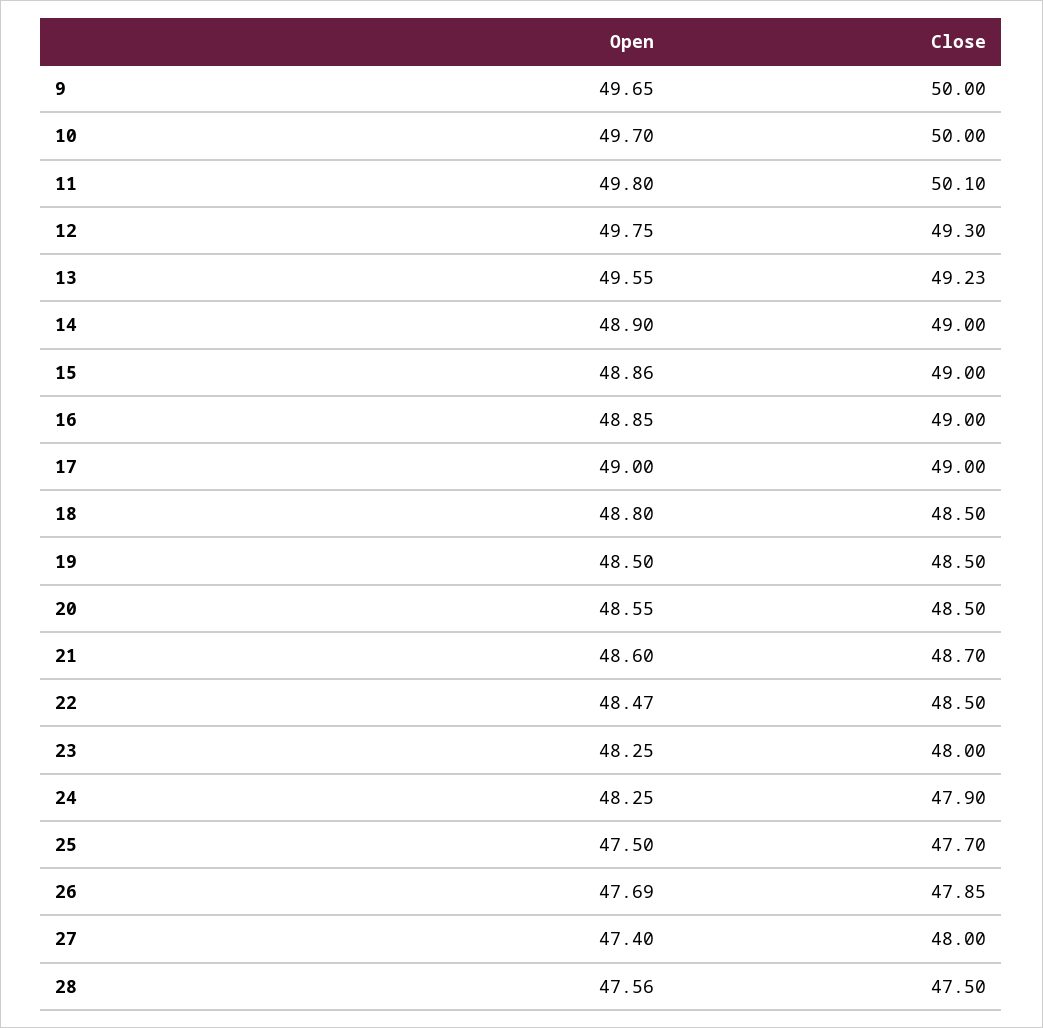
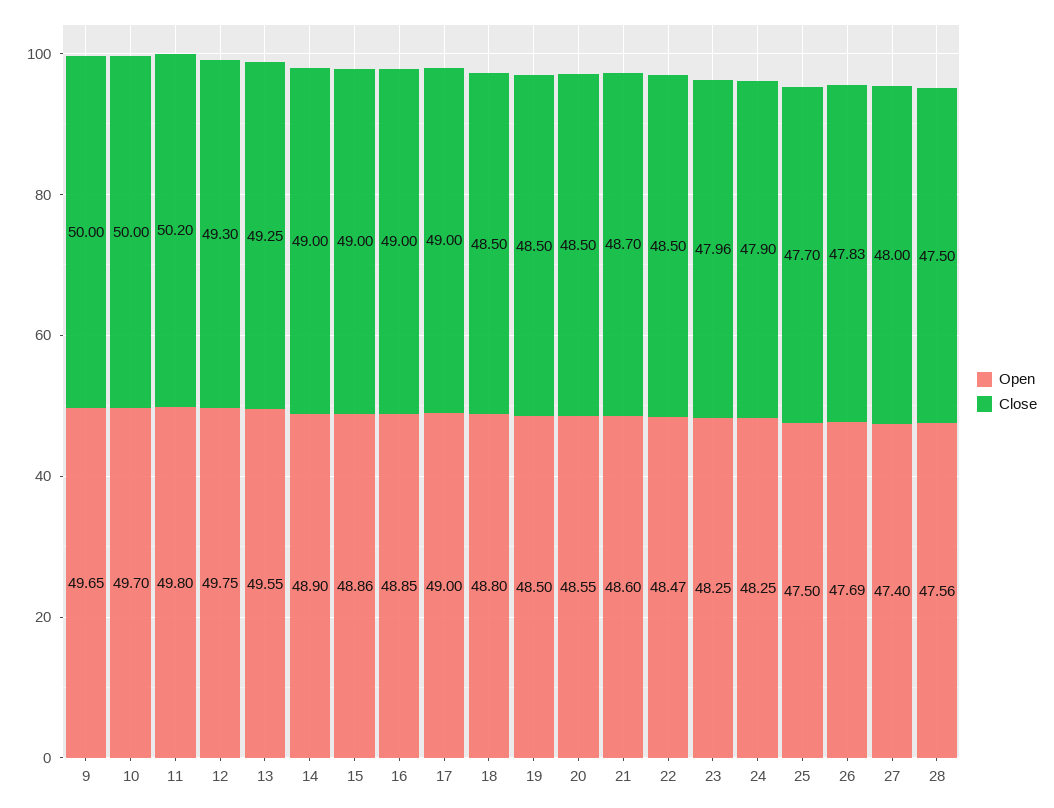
Close, 11: 50.1 -> 50.2
Close, 13: 49.23 -> 49.25
Close, 23: 48 -> 47.96
Close, 26: 47.85 -> 47.83

